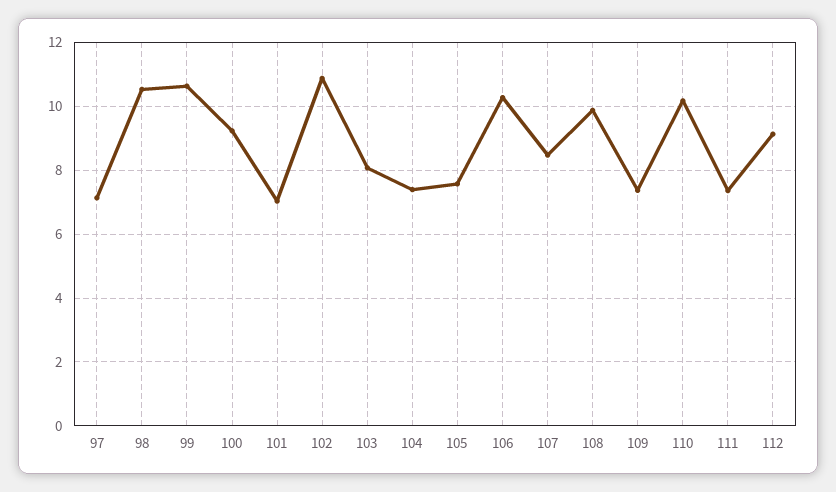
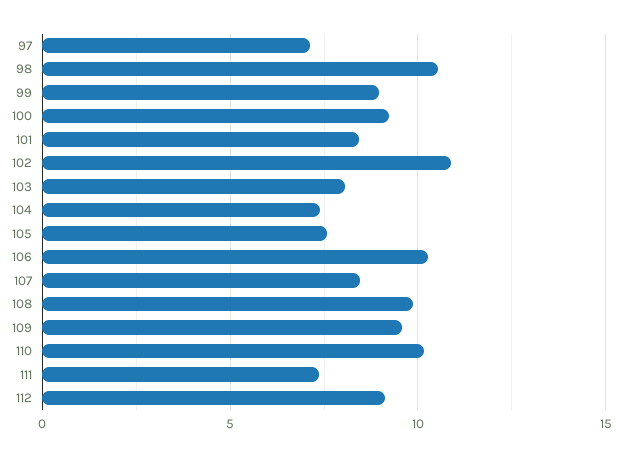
99: 10.6 -> 9
101: 7 -> 8.5
109: 7.4 -> 9.5

